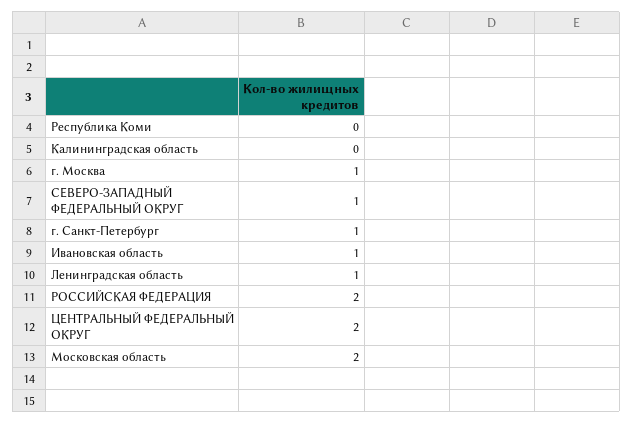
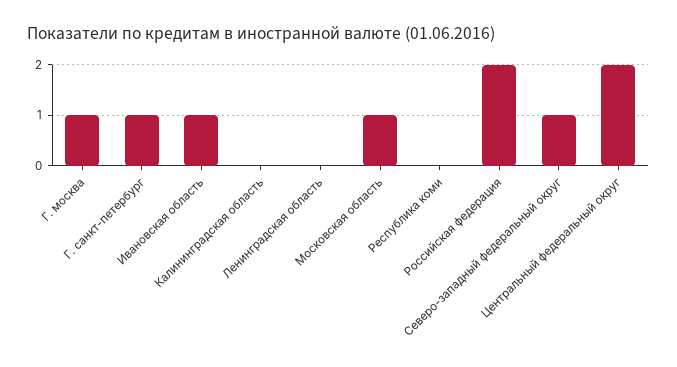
Ленинградская область: 1 -> 0
Московская область: 2 -> 1

